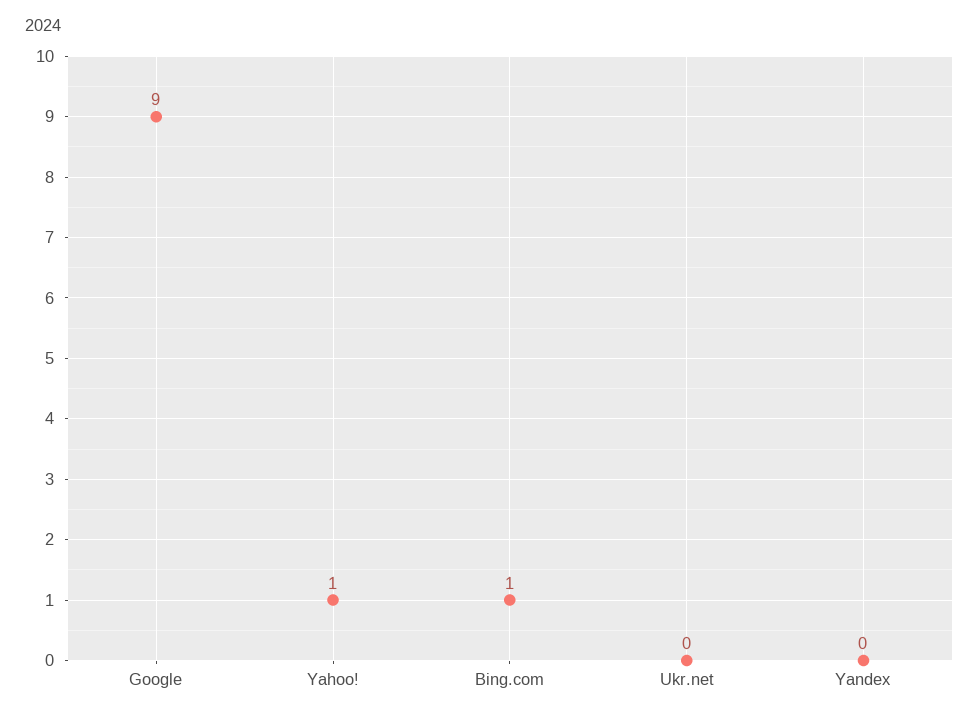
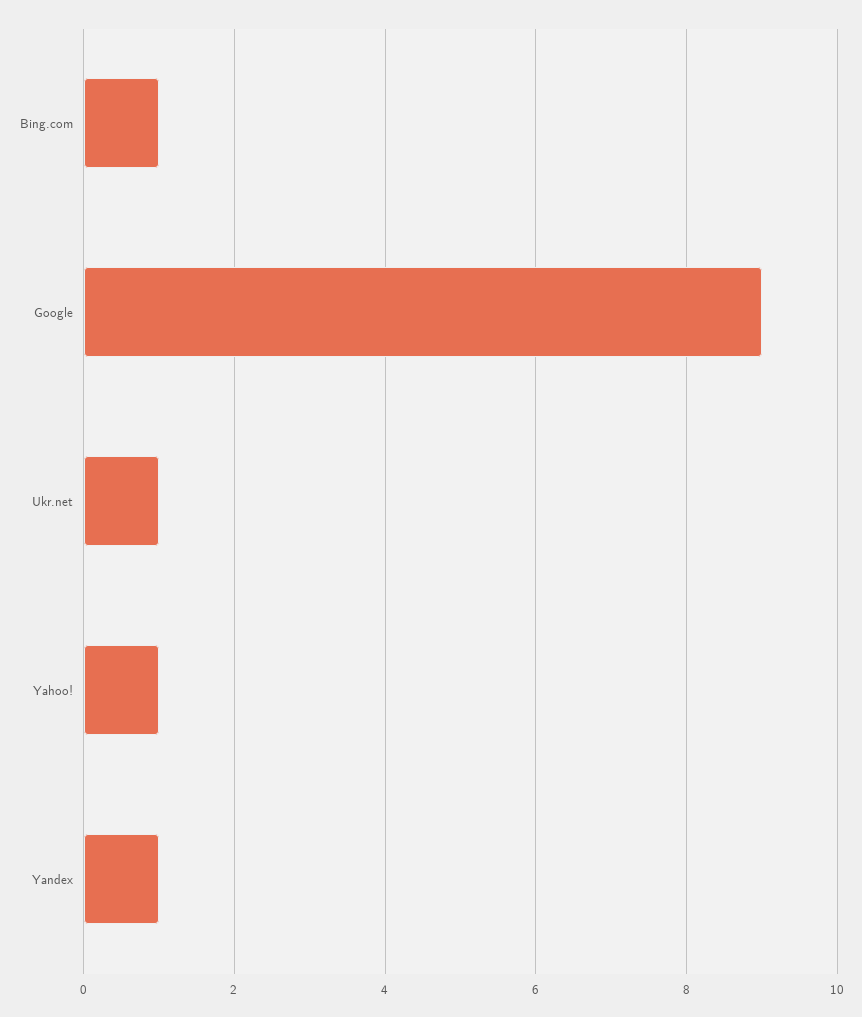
Ukr.net: 0 -> 1
Yandex: 0 -> 1

